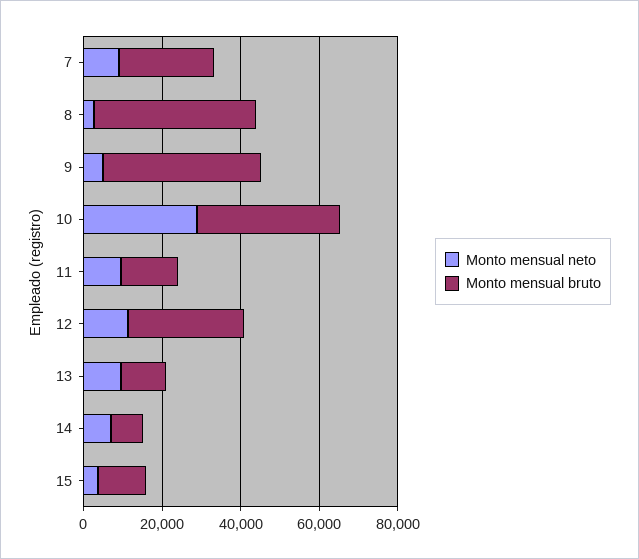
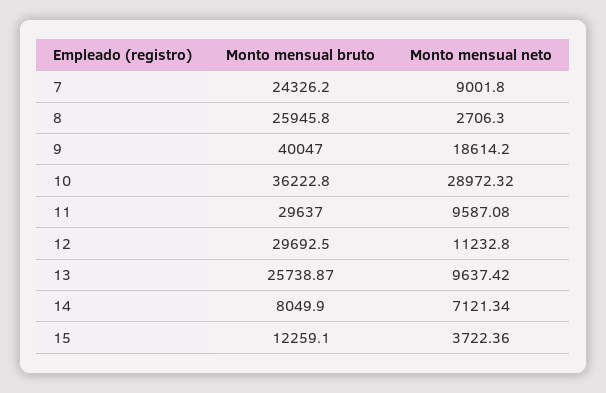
Monto mensual bruto, 8: 40000 -> 25945.8
Monto mensual neto, 9: 5000 -> 18614.2
Monto mensual bruto, 11: 15000 -> 29637
Monto mensual bruto, 13: 10000 -> 25738.87

